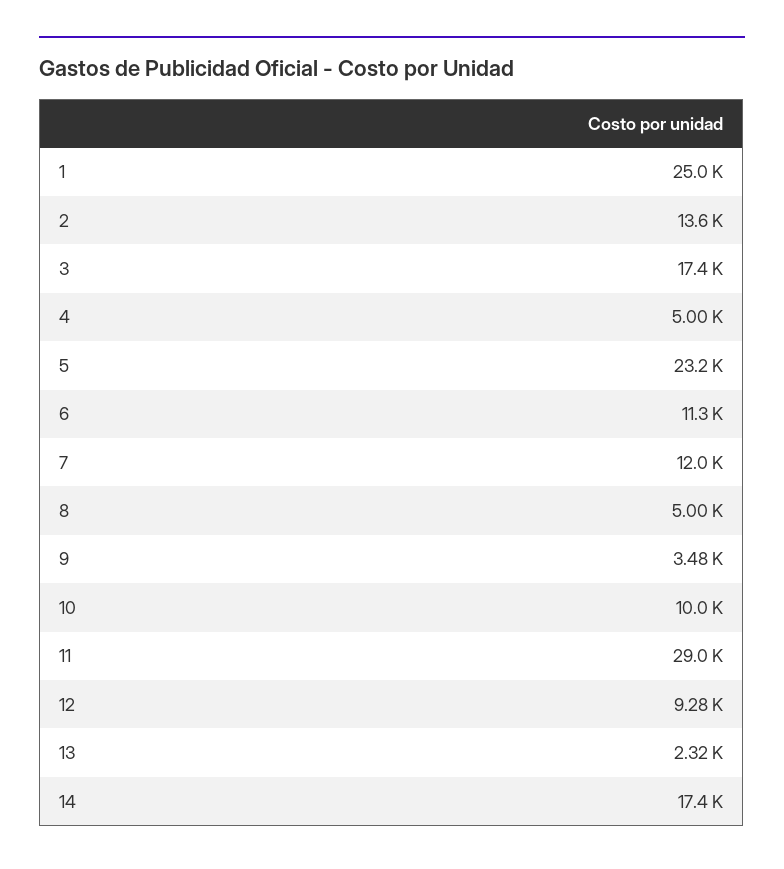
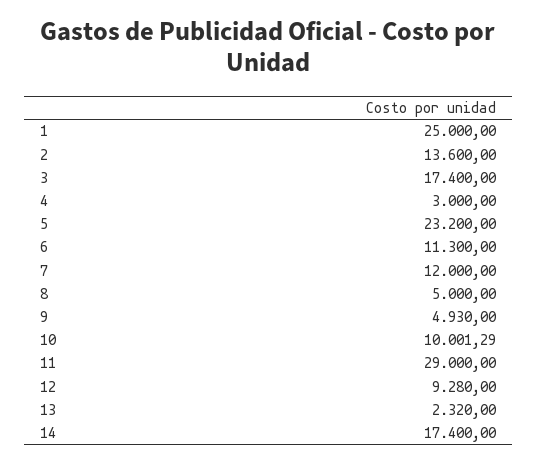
4: 5000 -> 3000
9: 3480 -> 4930

